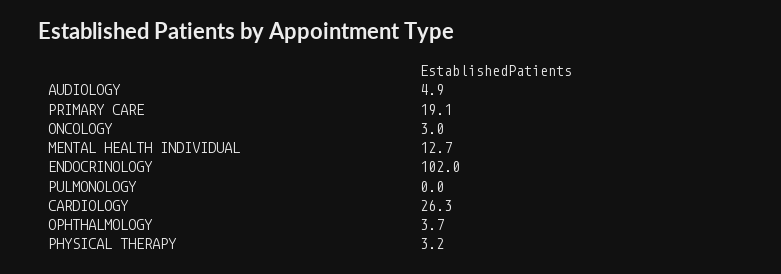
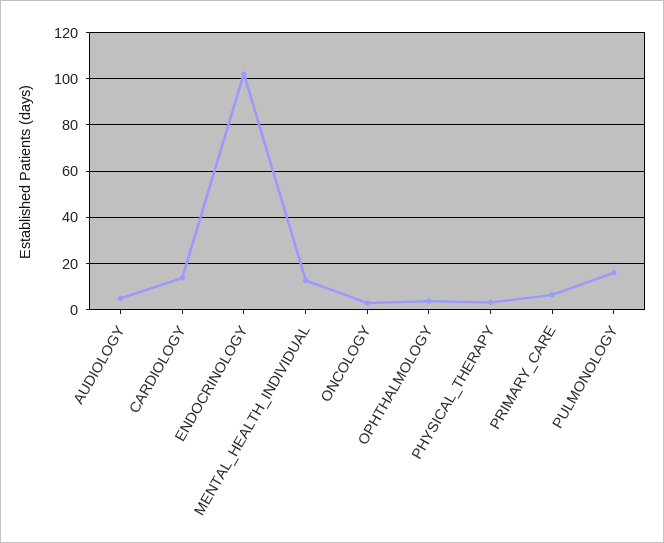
PRIMARY CARE: 19.1 -> 5
PULMONOLOGY: 0 -> 15
CARDIOLOGY: 26.3 -> 15

